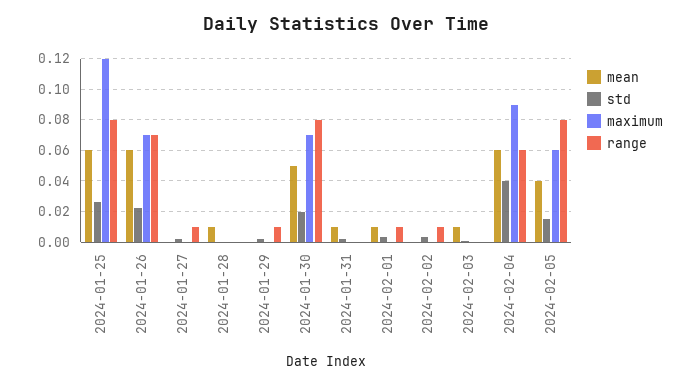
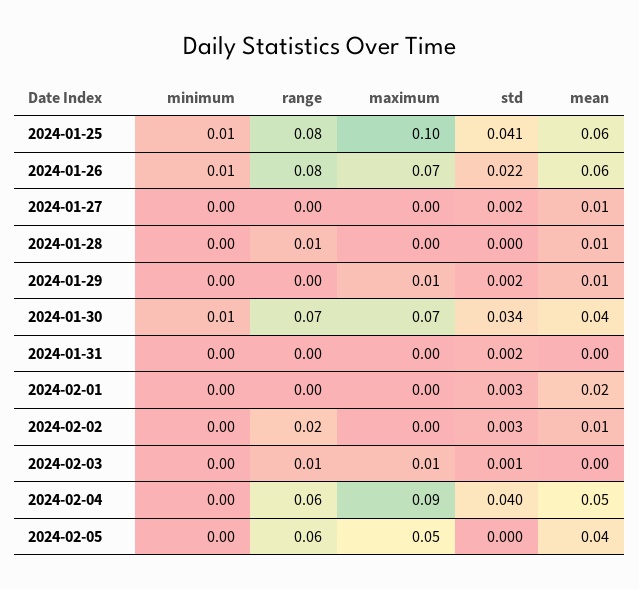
std, 2024-01-25: 0.025 -> 0.041
maximum, 2024-01-25: 0.12 -> 0.1
range, 2024-01-26: 0.07 -> 0.08
mean, 2024-01-27: 0 -> 0.01
range, 2024-01-27: 0.01 -> 0
range, 2024-01-28: 0 -> 0.01
mean, 2024-01-29: 0 -> 0.01
maximum, 2024-01-29: 0 -> 0.01
range, 2024-01-29: 0.01 -> 0
mean, 2024-01-30: 0.05 -> 0.04
std, 2024-01-30: 0.02 -> 0.034
range, 2024-01-30: 0.08 -> 0.07
mean, 2024-01-31: 0.01 -> 0
mean, 2024-02-01: 0.01 -> 0.02
range, 2024-02-01: 0.01 -> 0
mean, 2024-02-02: 0 -> 0.01
range, 2024-02-02: 0.01 -> 0.02
mean, 2024-02-03: 0.01 -> 0
maximum, 2024-02-03: 0 -> 0.01
range, 2024-02-03: 0 -> 0.01
mean, 2024-02-04: 0.06 -> 0.05
std, 2024-02-05: 0.015 -> 0
maximum, 2024-02-05: 0.06 -> 0.05
range, 2024-02-05: 0.08 -> 0.06
minimum, 2024-01-25: none -> 0.01
minimum, 2024-01-26: none -> 0.01
minimum, 2024-01-27: none -> 0
minimum, 2024-01-28: none -> 0
minimum, 2024-01-29: none -> 0
minimum, 2024-01-30: none -> 0.01
minimum, 2024-01-31: none -> 0
minimum, 2024-02-01: none -> 0
minimum, 2024-02-02: none -> 0
minimum, 2024-02-03: none -> 0
minimum, 2024-02-04: none -> 0
minimum, 2024-02-05: none -> 0

